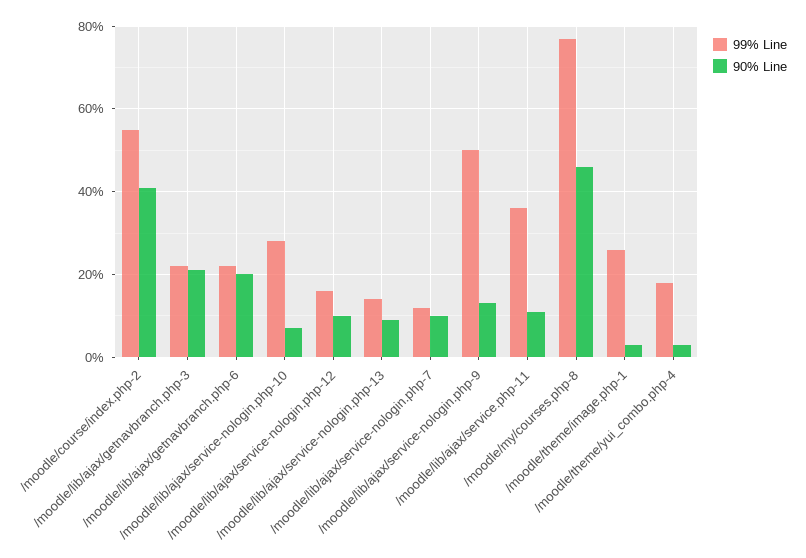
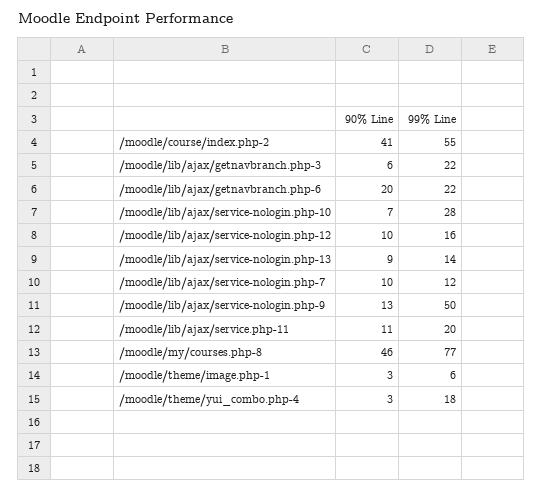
90% Line, /moodle/lib/ajax/getnavbranch.php-3: 20 -> 6
99% Line, /moodle/lib/ajax/service.php-11: 35 -> 20
99% Line, /moodle/theme/image.php-1: 25 -> 6

